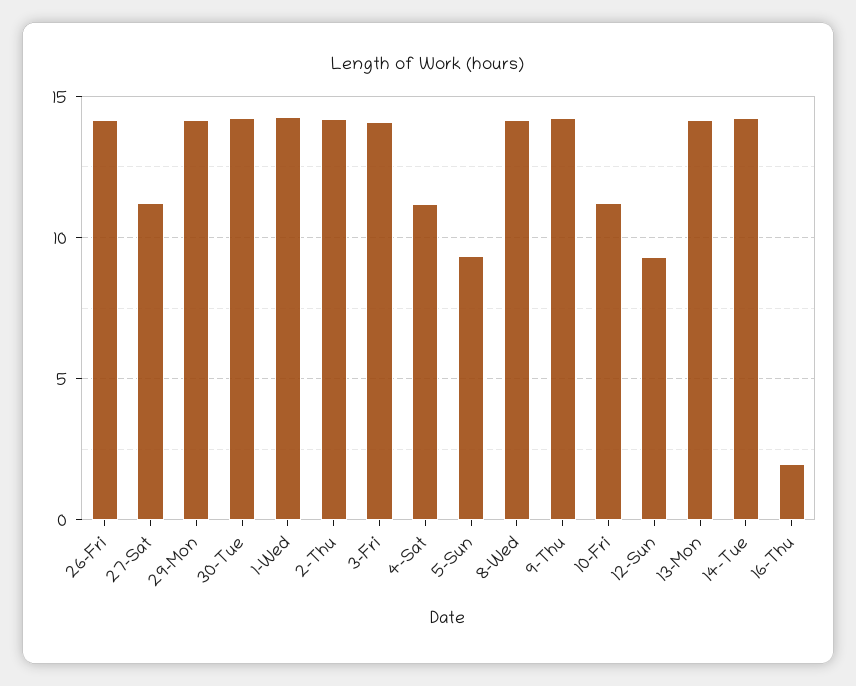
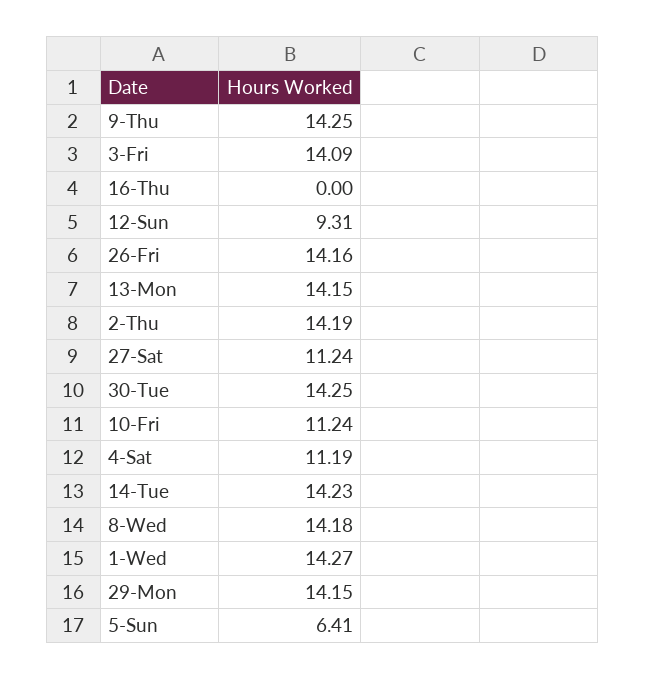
5-Sun: 9.5 -> 6.41
16-Thu: 2 -> 0

